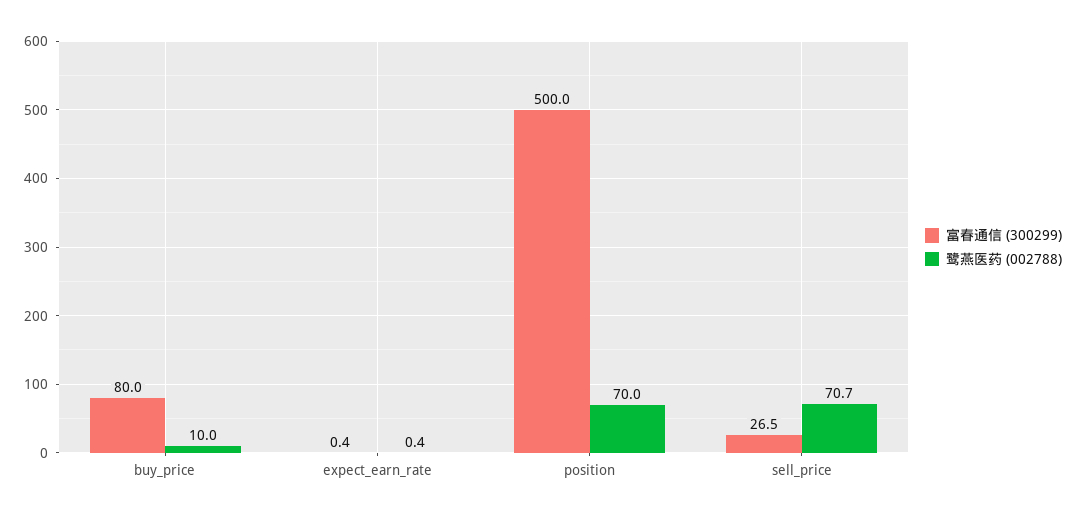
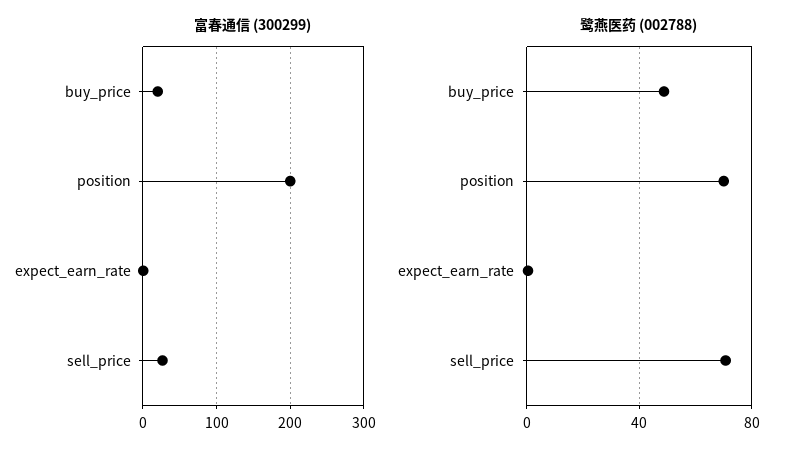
富春通信 (300299), buy_price: 80 -> 20
鹭燕医药 (002788), buy_price: 10 -> 50
富春通信 (300299), position: 500 -> 200

